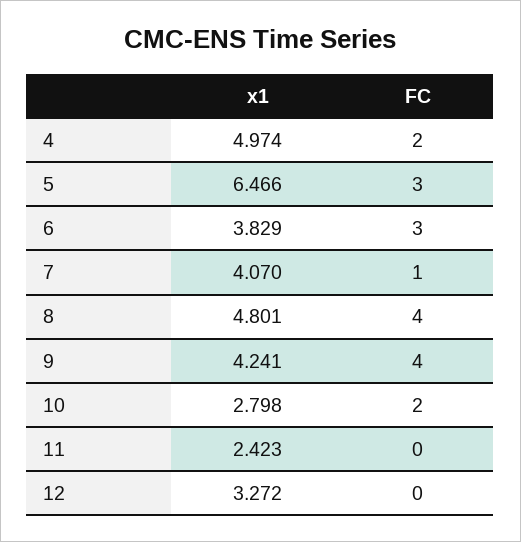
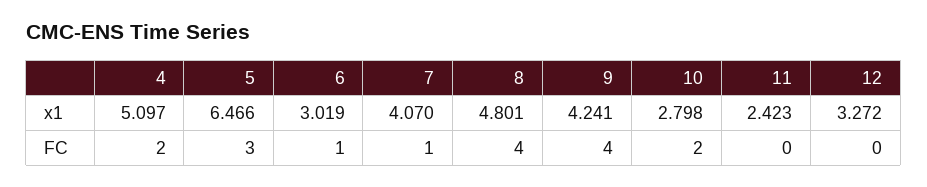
x1, 4: 4.974 -> 5.097
x1, 6: 3.829 -> 3.019
FC, 6: 3 -> 1

